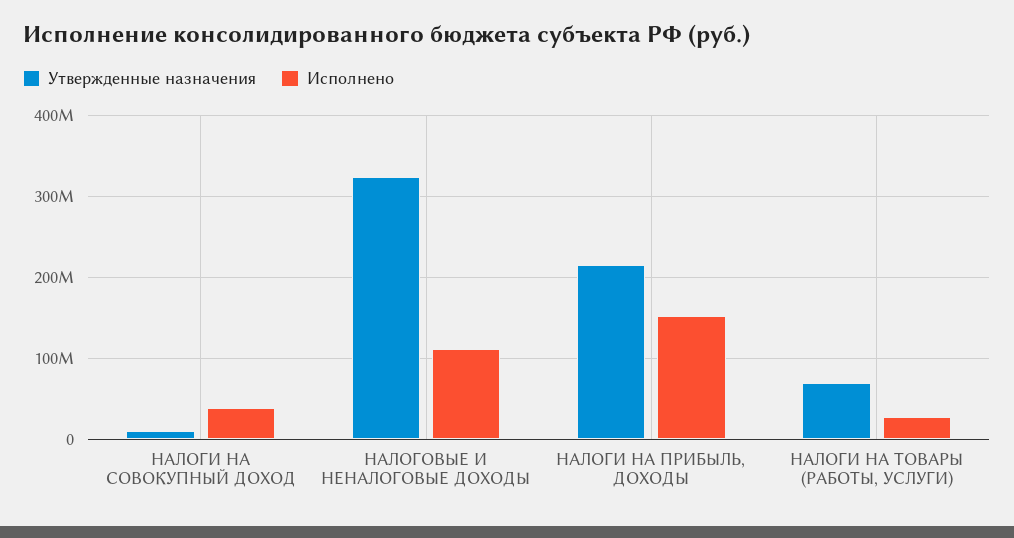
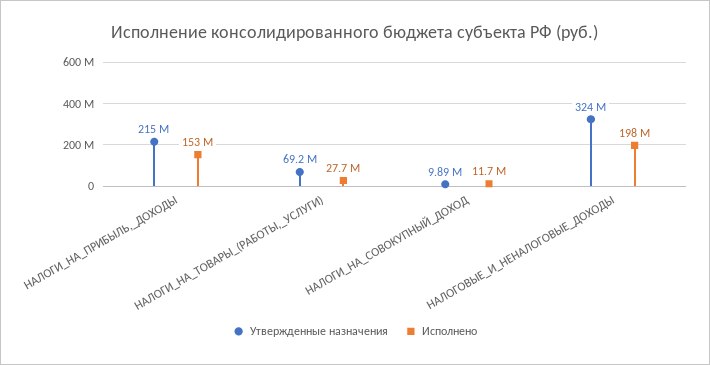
Исполнено, НАЛОГИ НА СОВОКУПНЫЙ ДОХОД: 40000000 -> 11700000
Исполнено, НАЛОГОВЫЕ И НЕНАЛОГОВЫЕ ДОХОДЫ: 110000000 -> 198000000

